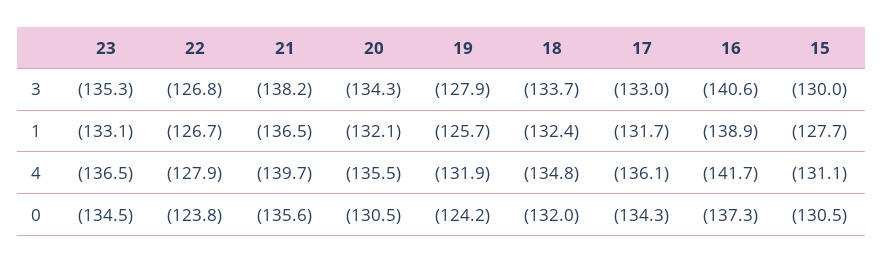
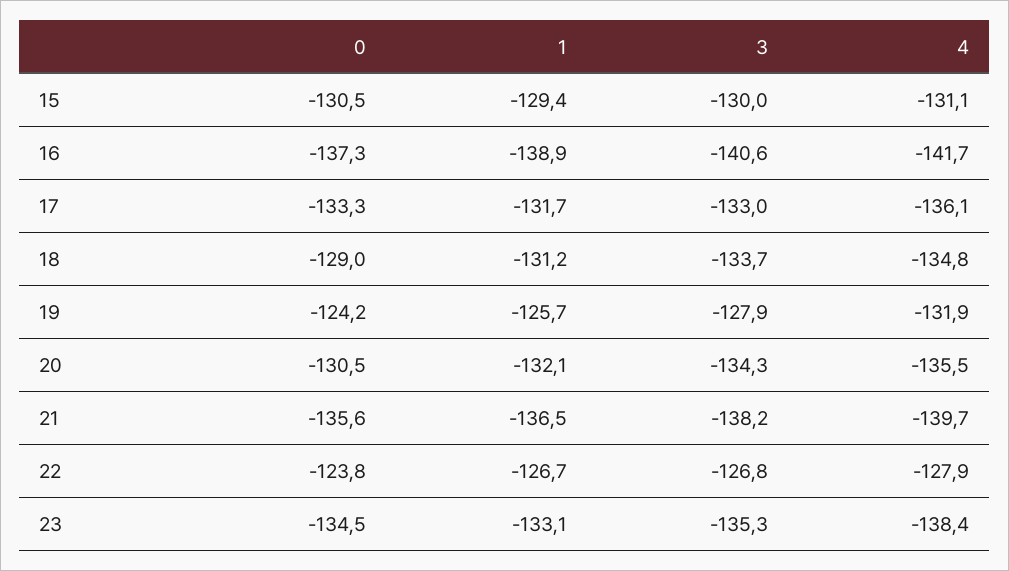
18, 1: -132.4 -> -131.2
15, 1: -127.7 -> -129.4
23, 4: -136.5 -> -138.4
18, 0: -132 -> -129
17, 0: -134.3 -> -133.3

